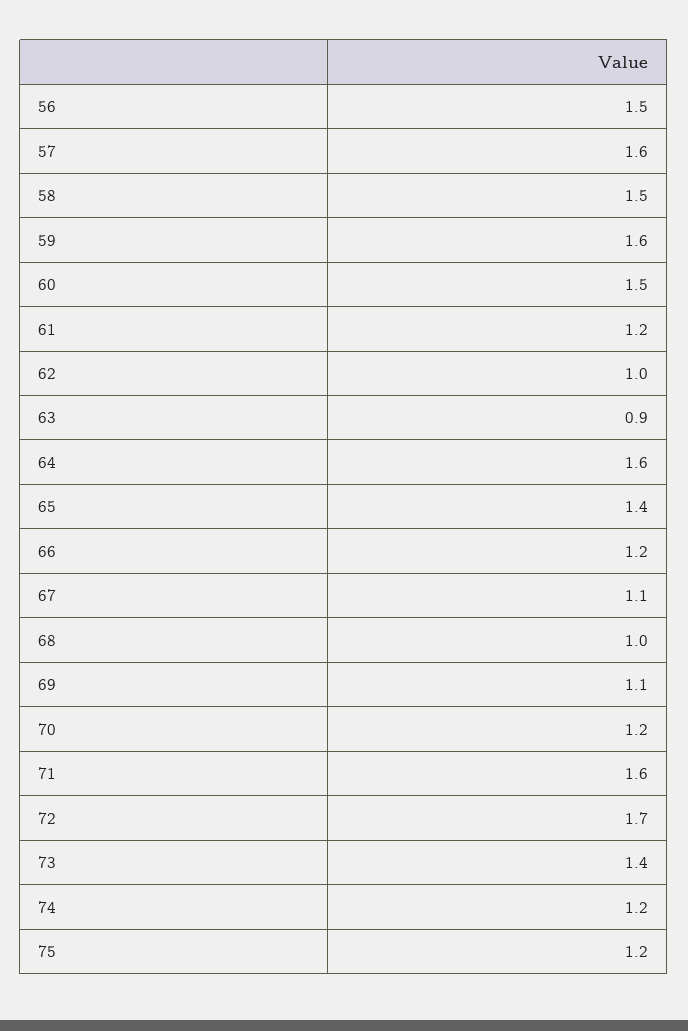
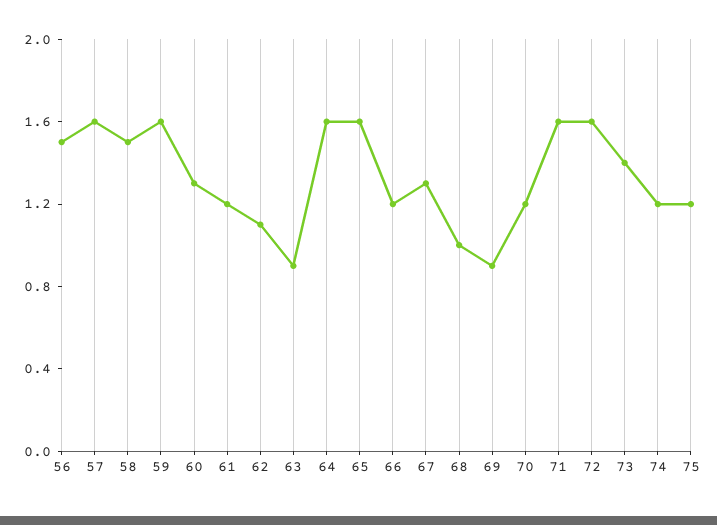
60: 1.5 -> 1.3
62: 1 -> 1.1
65: 1.4 -> 1.6
67: 1.1 -> 1.3
69: 1.1 -> 0.9
72: 1.7 -> 1.6

